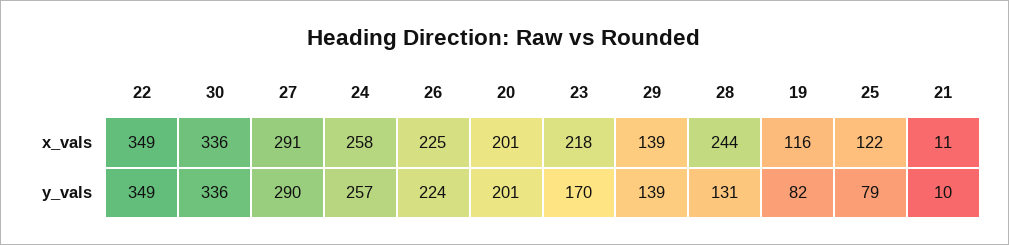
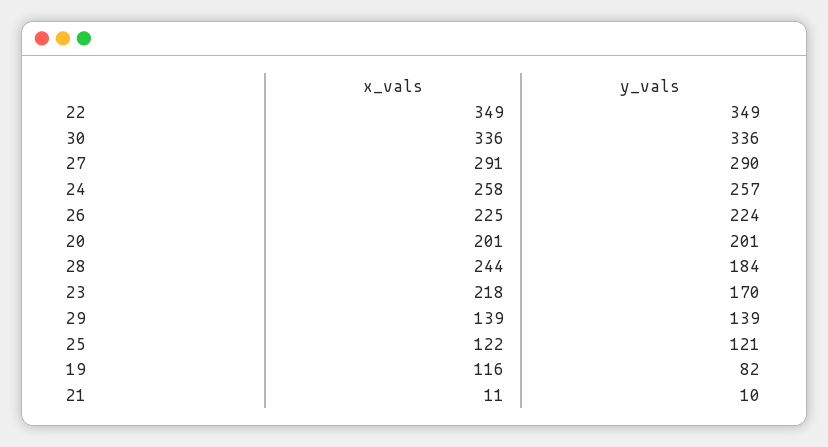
28, y_vals: 131 -> 184
25, y_vals: 79 -> 121

